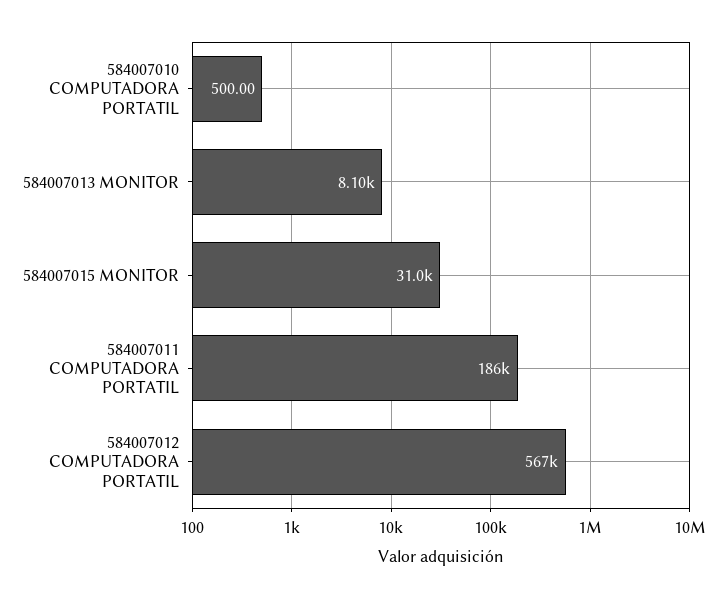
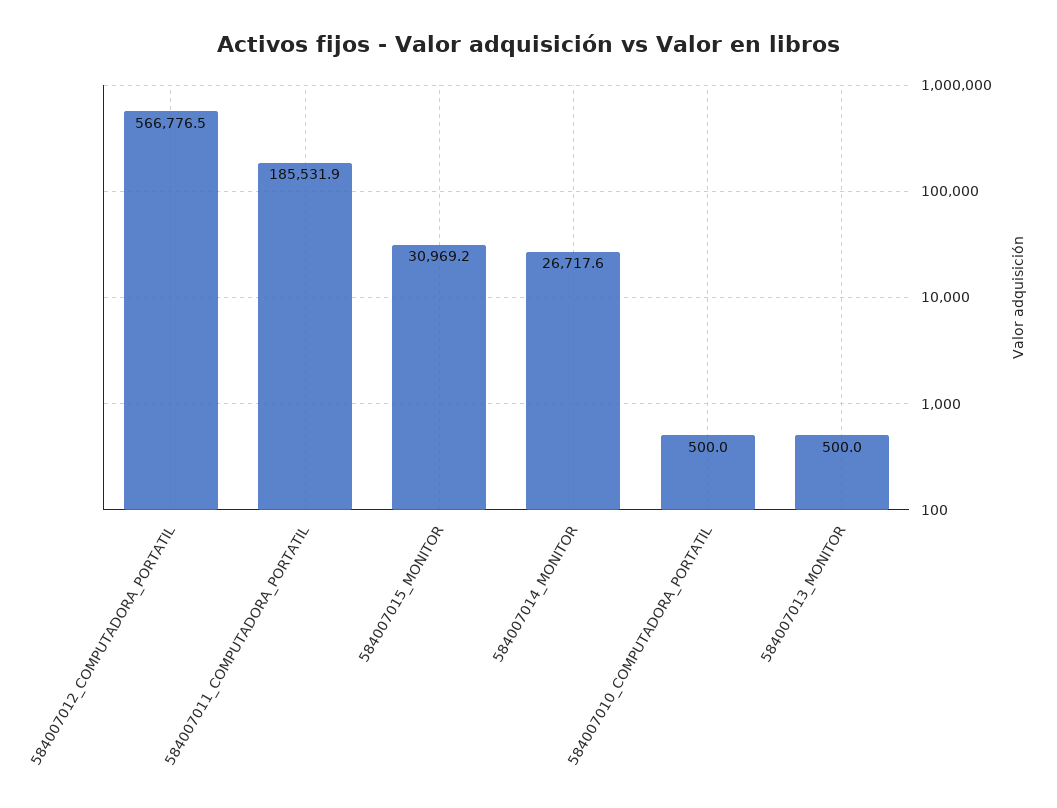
584007013 MONITOR: 8100 -> 500
584007014_MONITOR: none -> 26717.6

